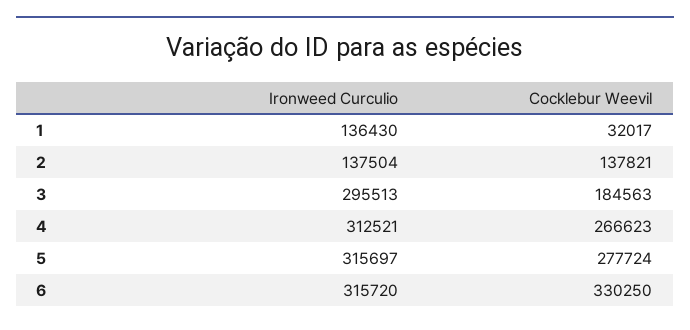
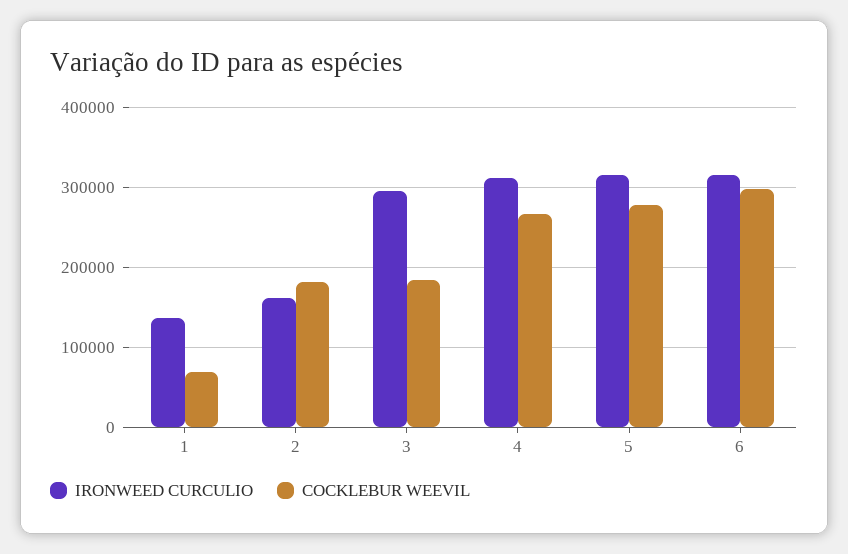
Cocklebur Weevil, 1: 32017 -> 70000
Ironweed Curculio, 2: 137504 -> 160000
Cocklebur Weevil, 2: 137821 -> 180000
Cocklebur Weevil, 6: 330250 -> 300000

